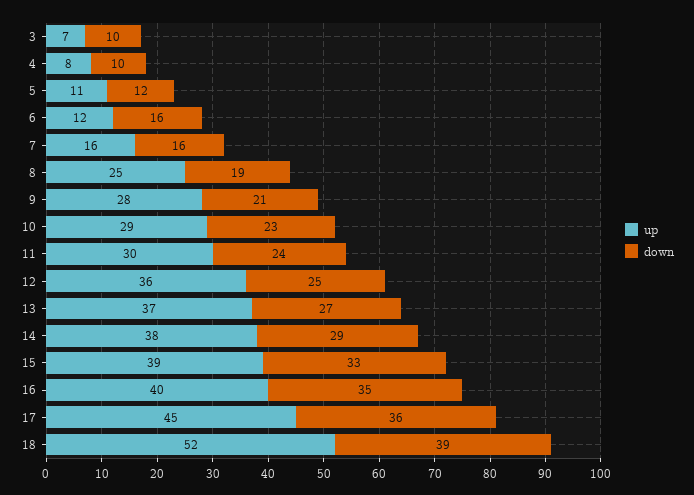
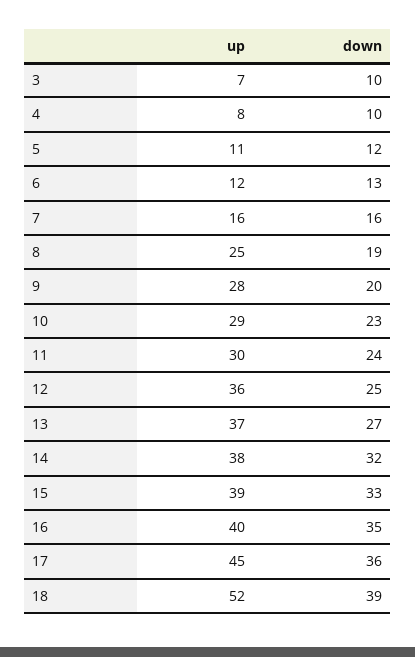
down, 6: 16 -> 13
down, 9: 21 -> 20
down, 14: 29 -> 32

